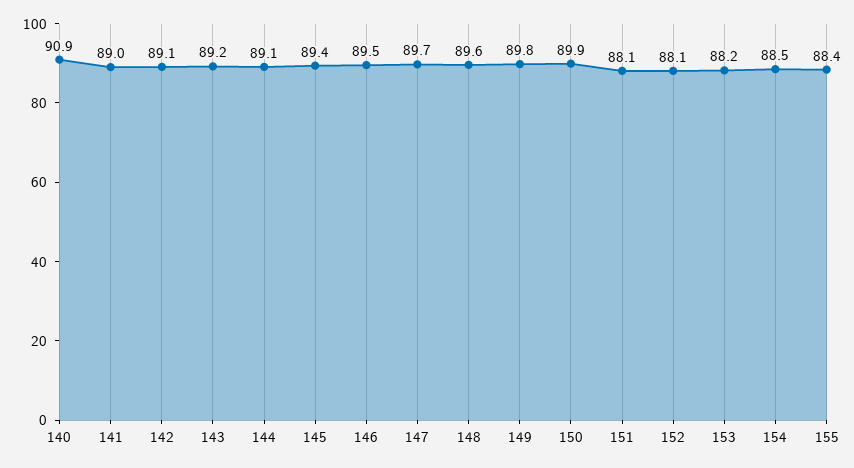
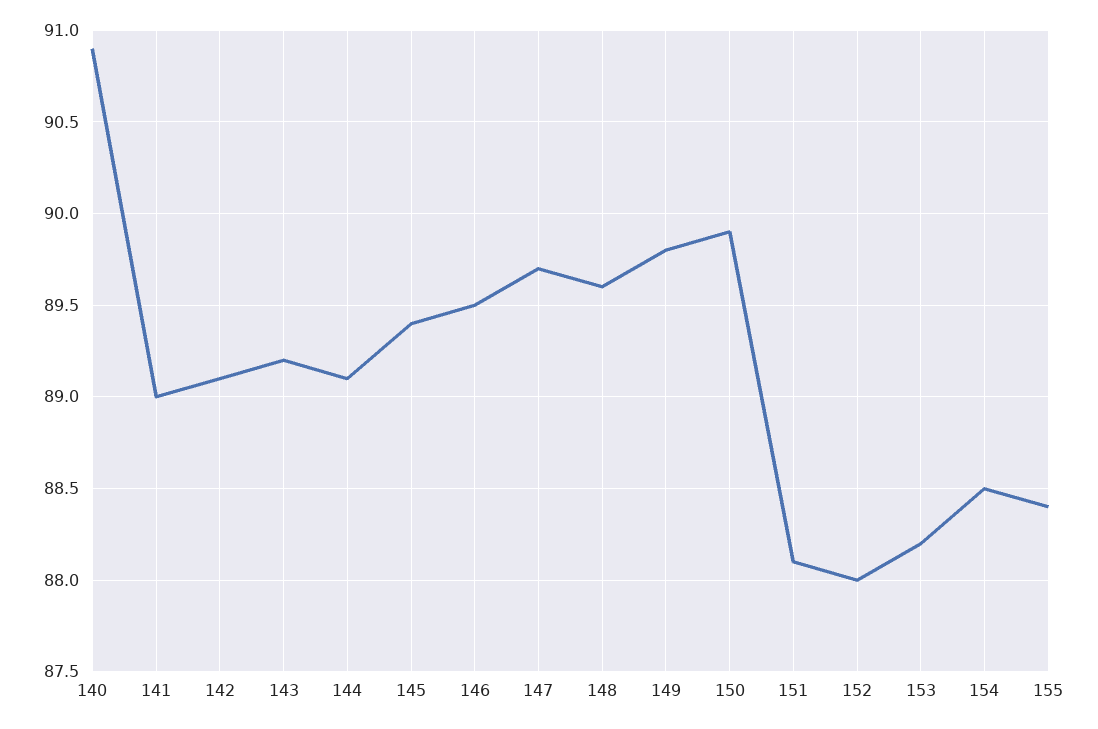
152: 88.1 -> 88

